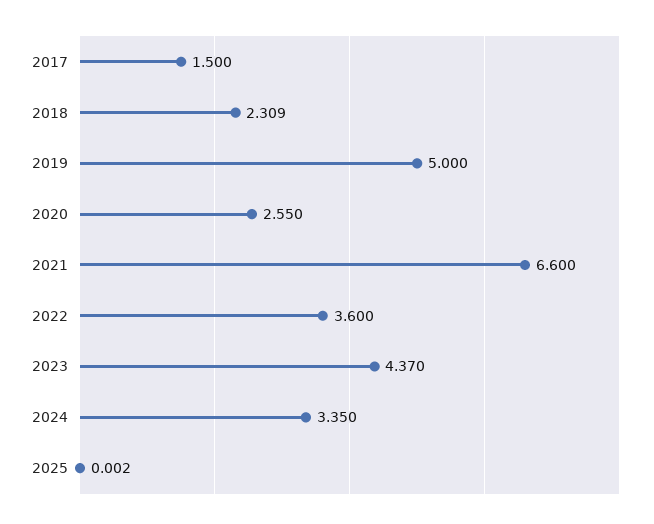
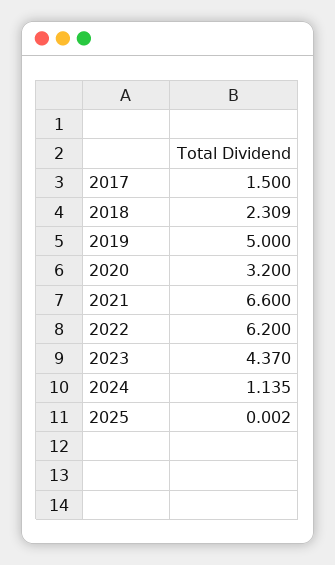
2020: 2.55 -> 3.2
2022: 3.6 -> 6.2
2024: 3.35 -> 1.135

